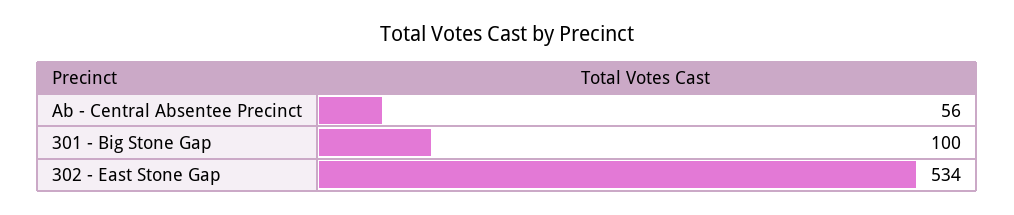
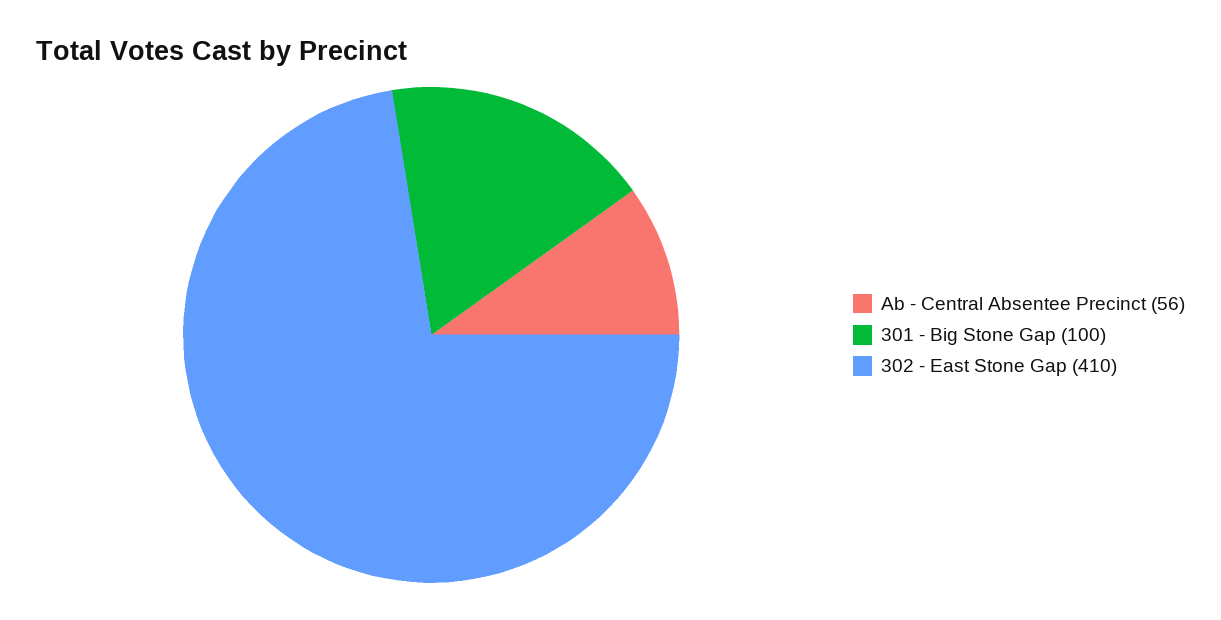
302 - East Stone Gap: 534 -> 410

